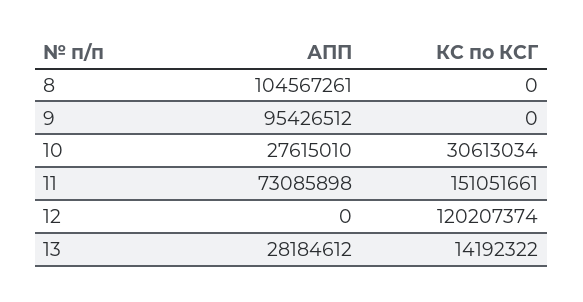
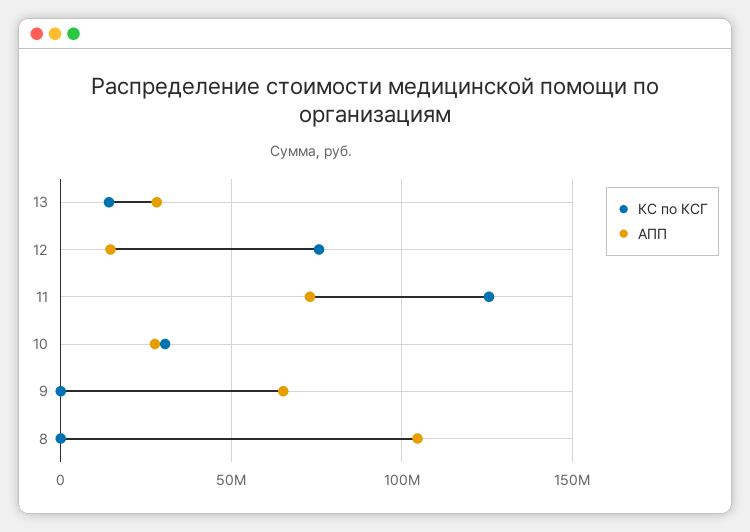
АПП, 9: 95426512 -> 65000000
КС по КСГ, 11: 151051661 -> 125000000
АПП, 12: 0 -> 15000000
КС по КСГ, 12: 120207374 -> 75000000

